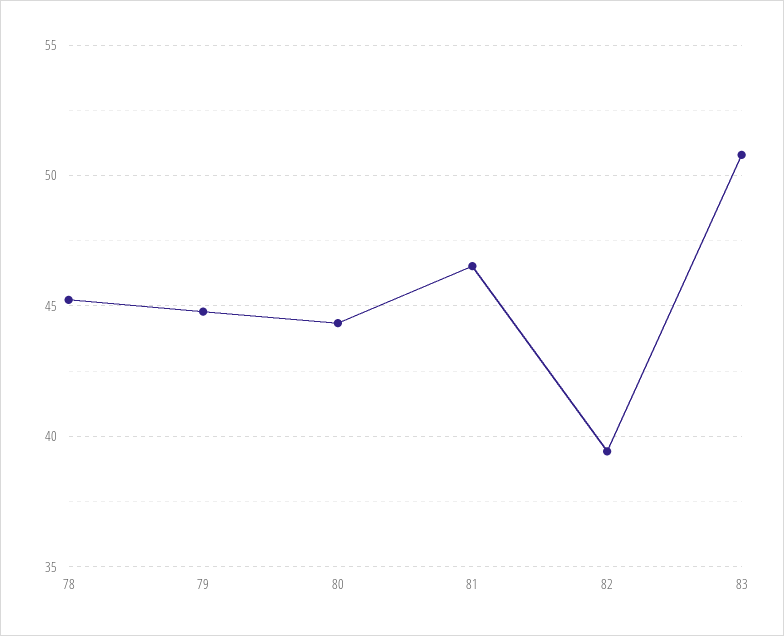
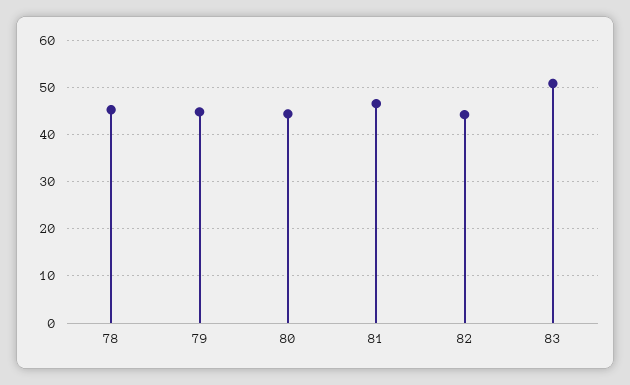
82: 39.5 -> 44

